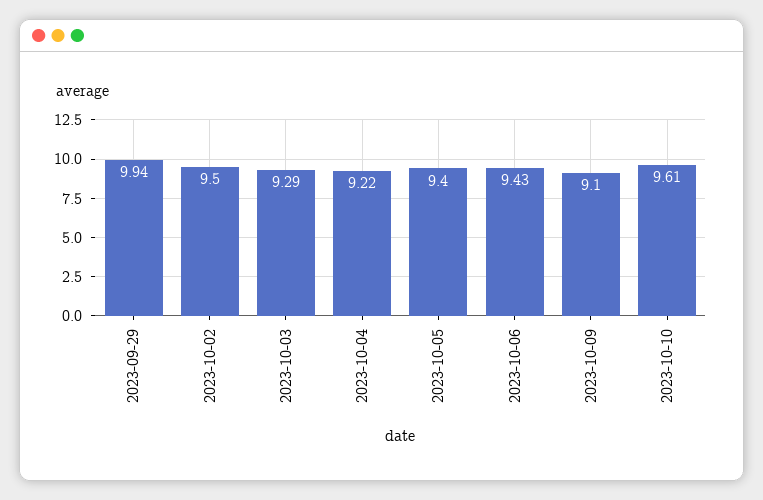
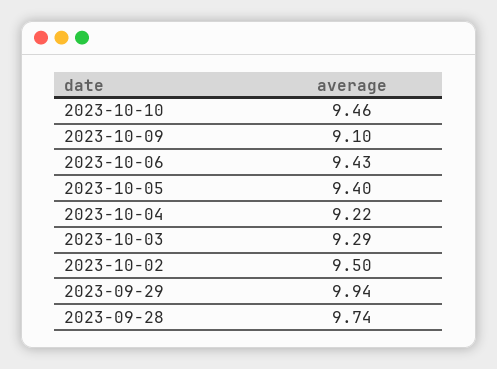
2023-10-10: 9.61 -> 9.46
2023-09-28: none -> 9.74

